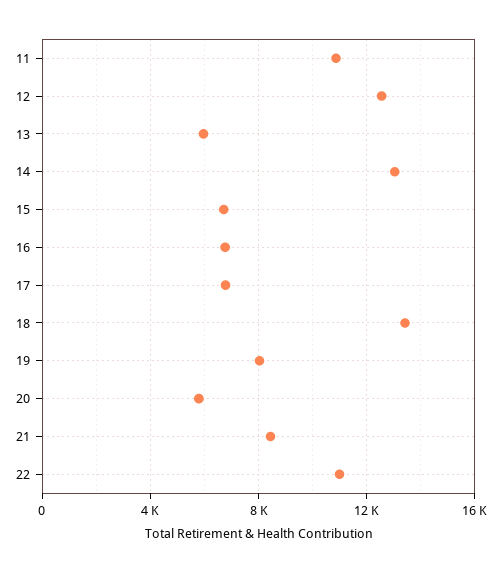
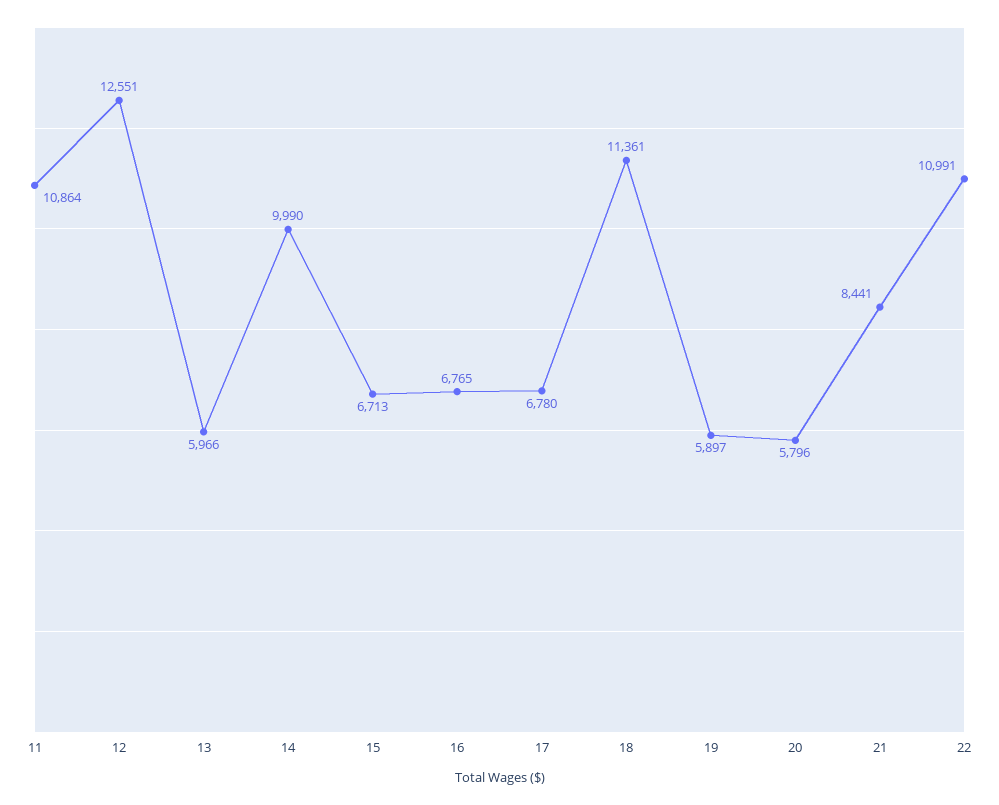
14: 13000 -> 9990
18: 13500 -> 11361
19: 8000 -> 5897

